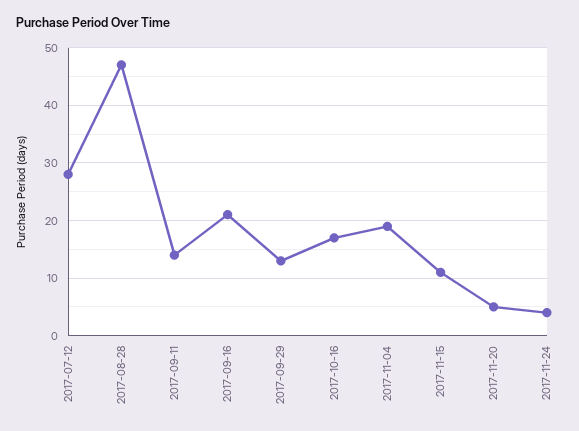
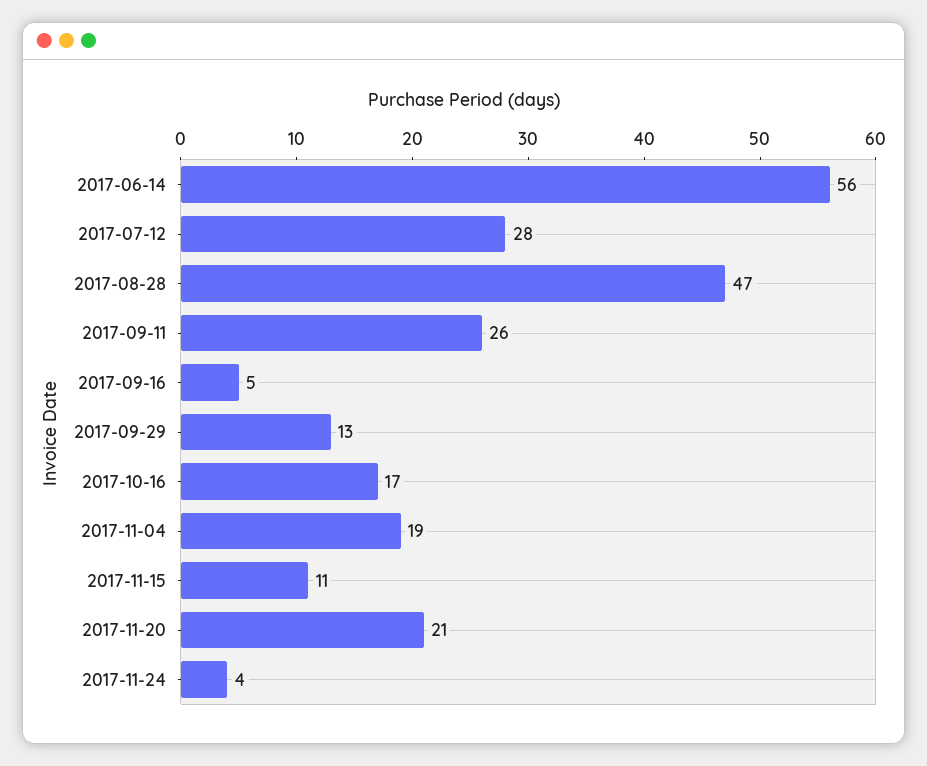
2017-09-11: 15 -> 26
2017-09-16: 20 -> 5
2017-11-20: 5 -> 21
2017-06-14: none -> 56

